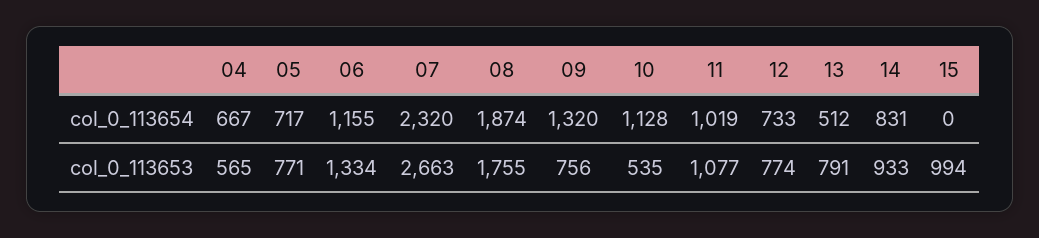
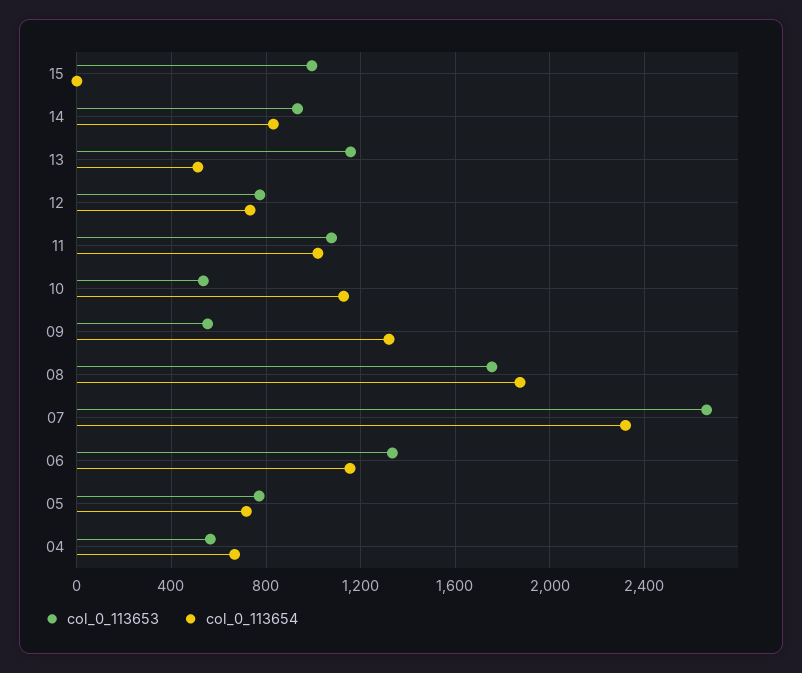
col_0_113653, 09: 756 -> 550
col_0_113653, 13: 791 -> 1150

